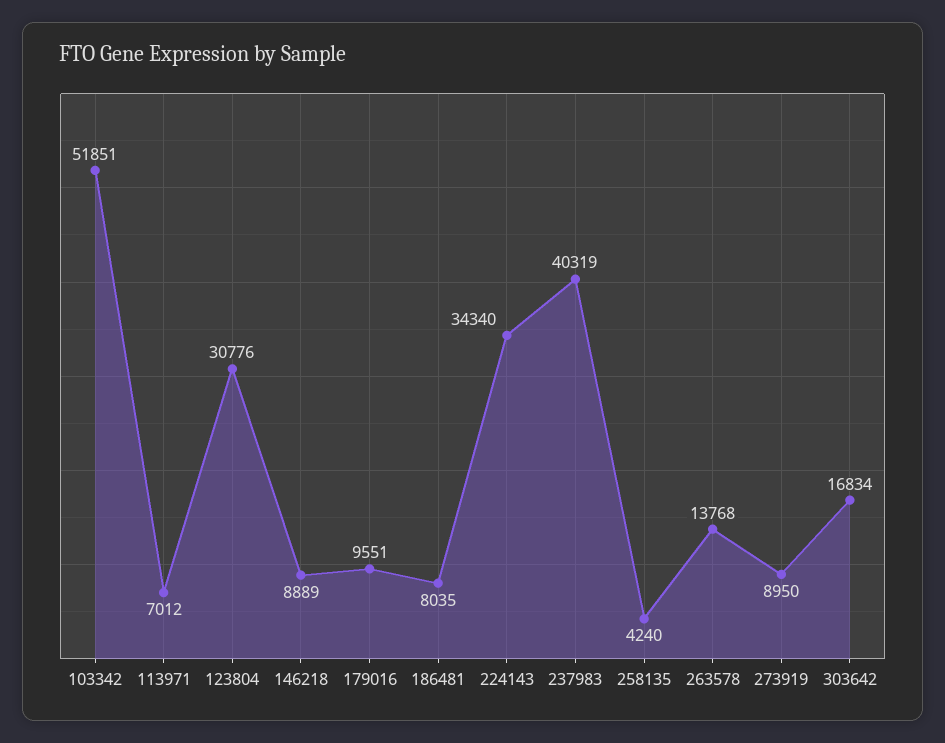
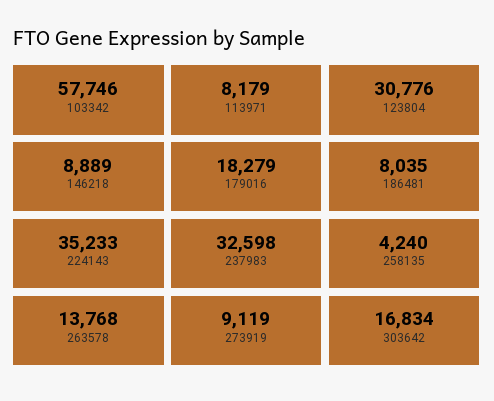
103342: 51851 -> 57746
113971: 7012 -> 8179
179016: 9551 -> 18279
224143: 34340 -> 35233
237983: 40319 -> 32598
273919: 8950 -> 9119

